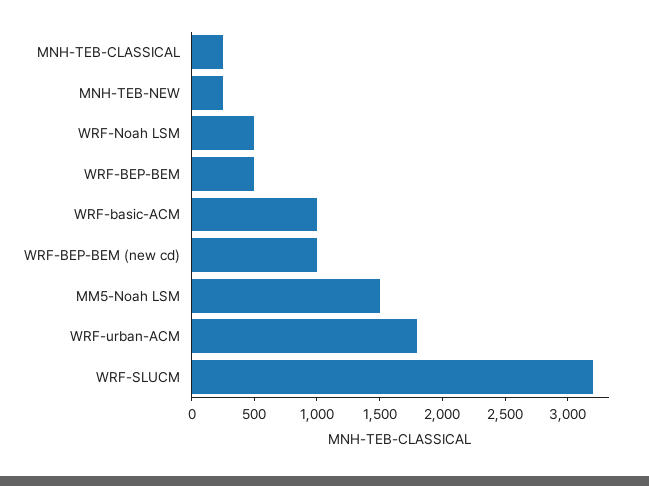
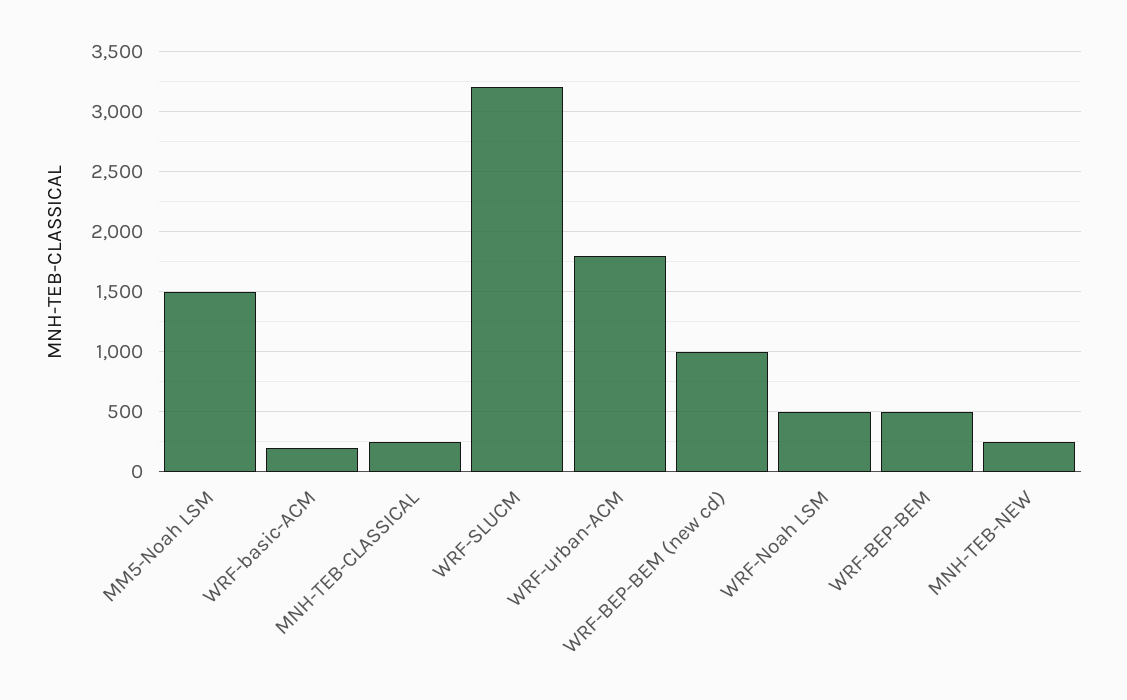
WRF-basic-ACM: 1000 -> 200

